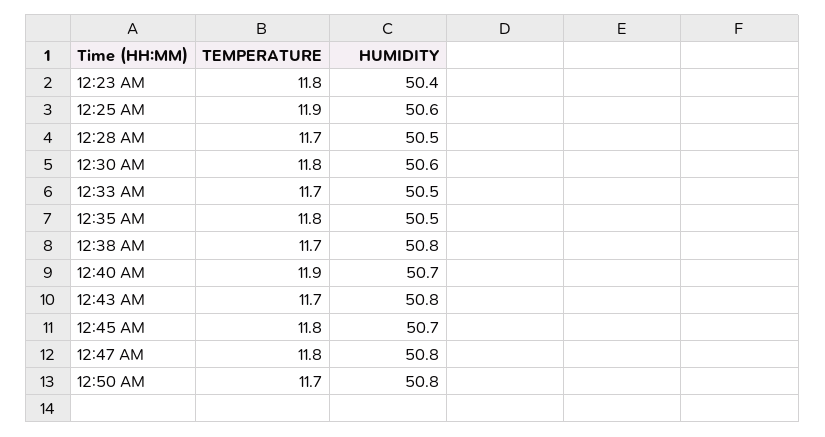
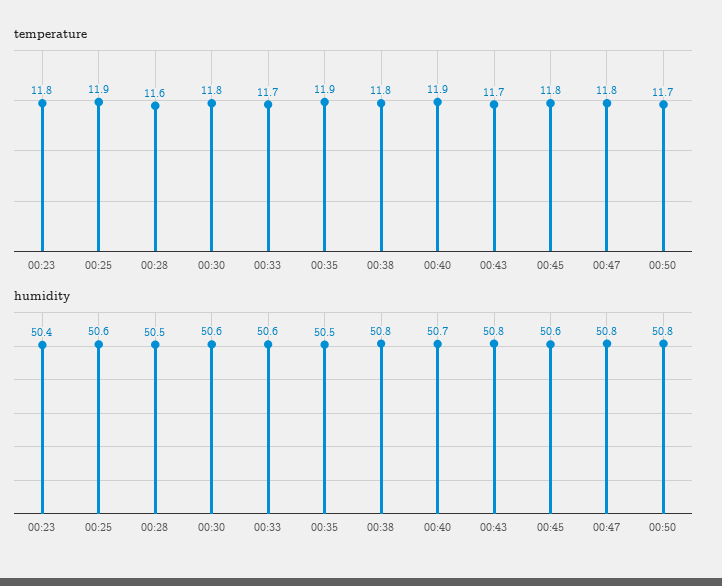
TEMPERATURE, 12:28 AM: 11.7 -> 11.6
HUMIDITY, 12:33 AM: 50.5 -> 50.6
TEMPERATURE, 12:35 AM: 11.8 -> 11.9
TEMPERATURE, 12:38 AM: 11.7 -> 11.8
HUMIDITY, 12:45 AM: 50.7 -> 50.6

